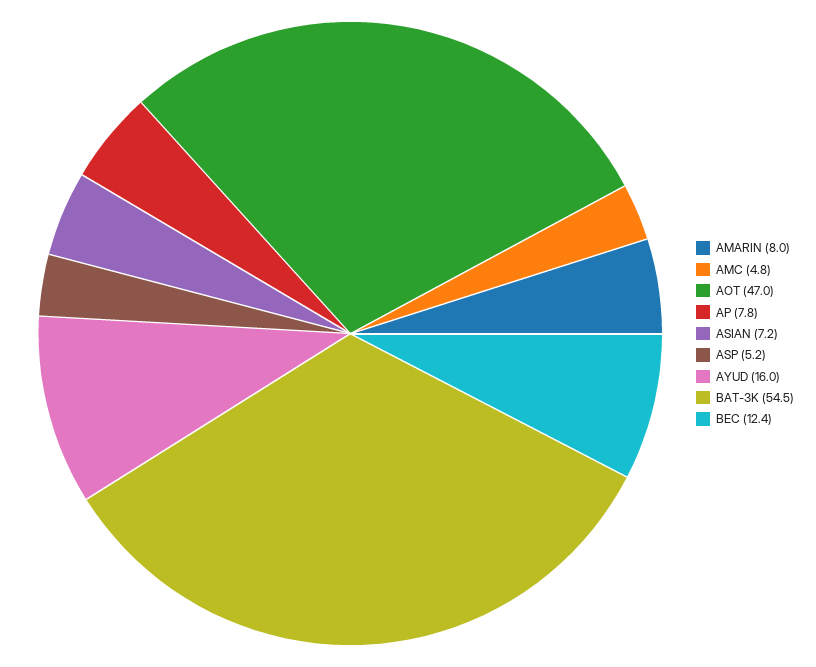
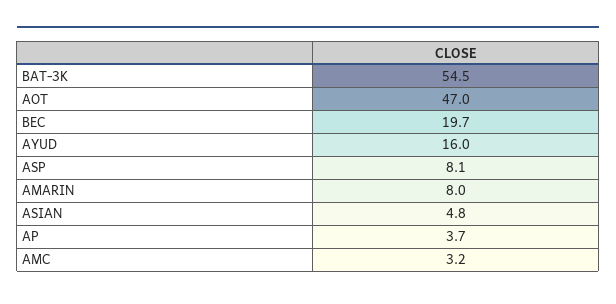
AMC: 4.8 -> 3.2
AP: 7.8 -> 3.7
ASIAN: 7.2 -> 4.8
ASP: 5.2 -> 8.1
BEC: 12.4 -> 19.7

